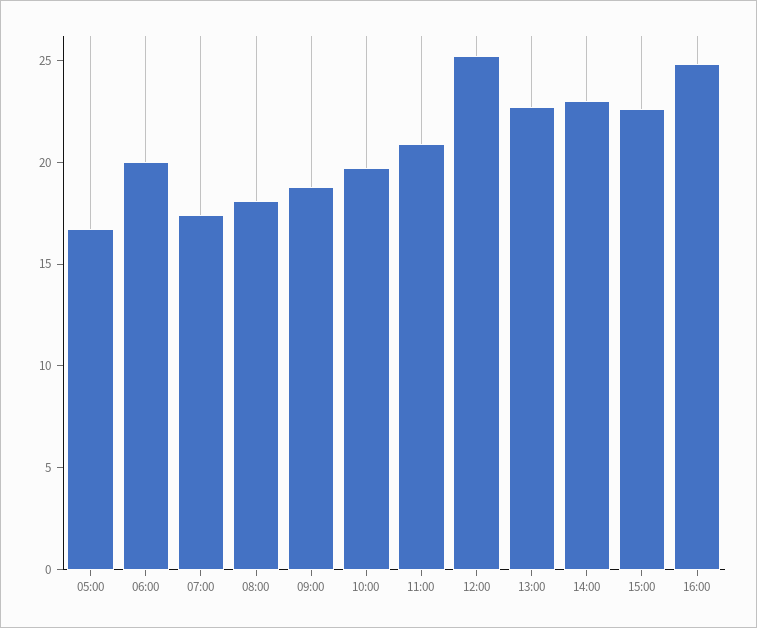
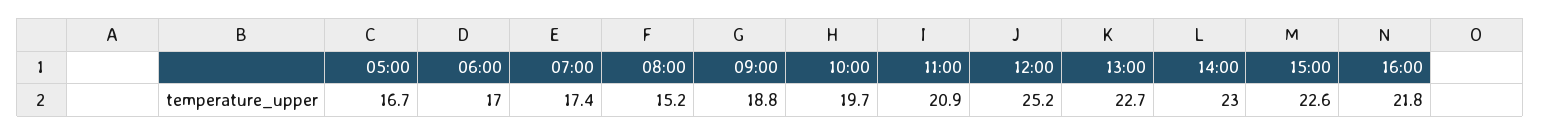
06:00: 20 -> 17
08:00: 18 -> 15.2
16:00: 25 -> 21.8

